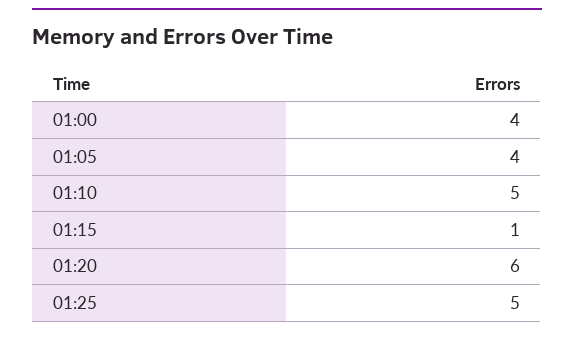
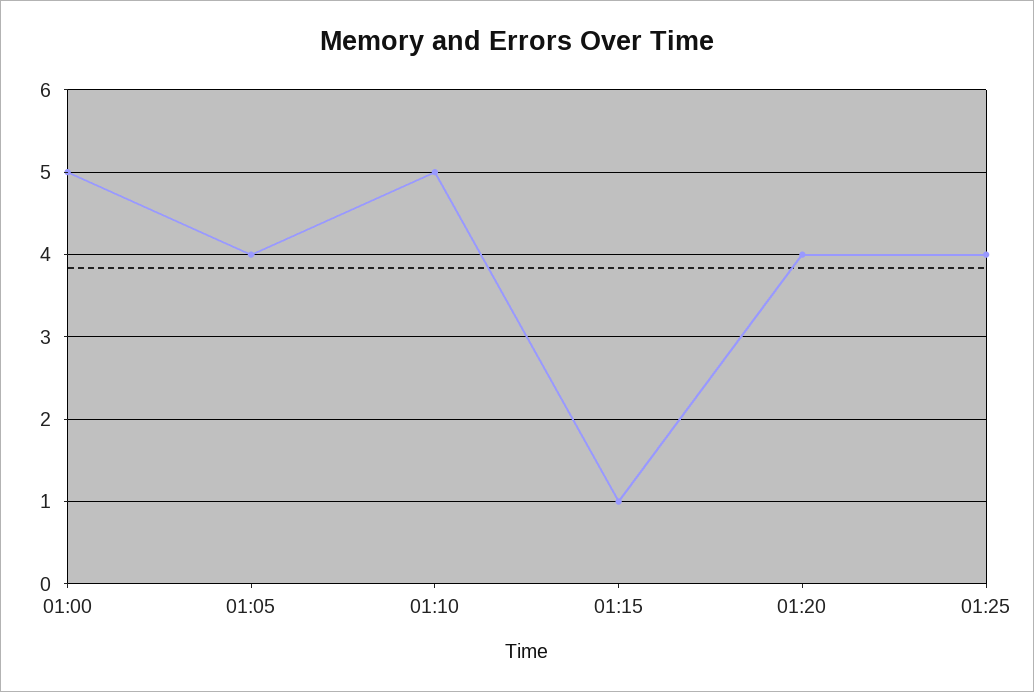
01:00: 4 -> 5
01:20: 6 -> 4
01:25: 5 -> 4

